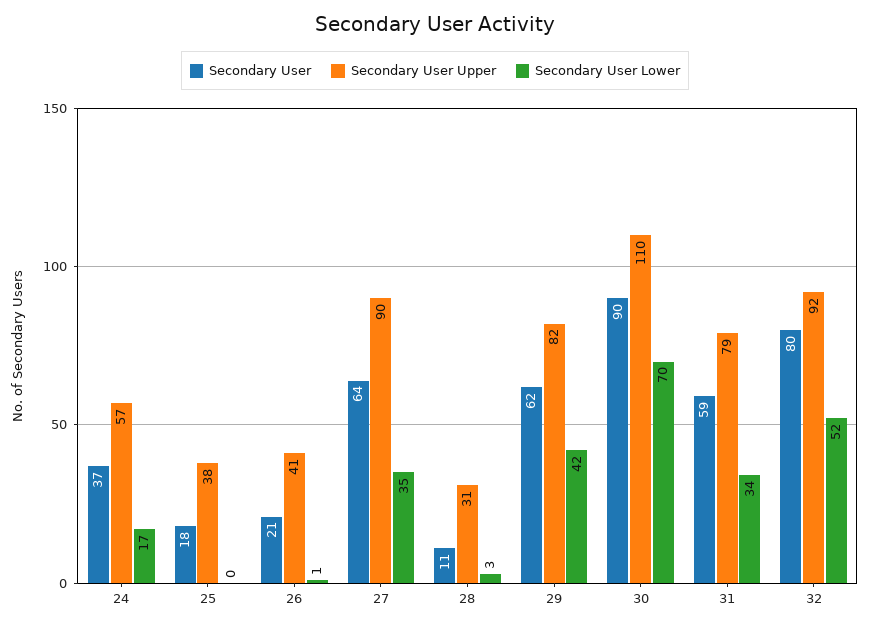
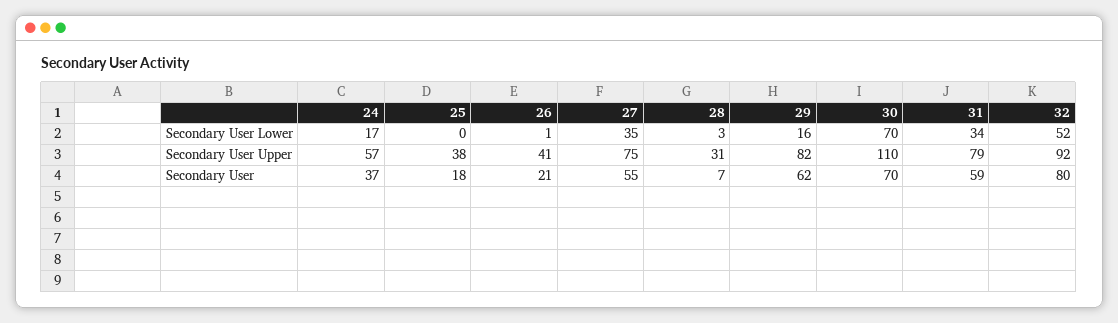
Secondary User, 27: 64 -> 55
Secondary User Upper, 27: 90 -> 75
Secondary User, 28: 11 -> 7
Secondary User Lower, 29: 42 -> 16
Secondary User, 30: 90 -> 70

